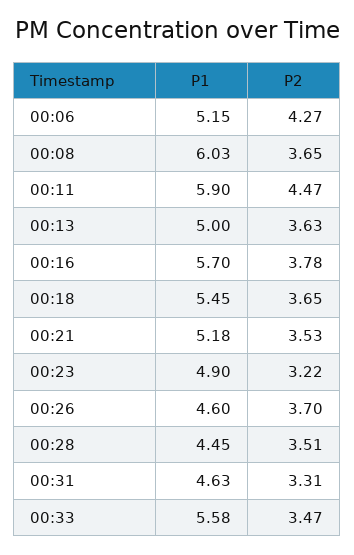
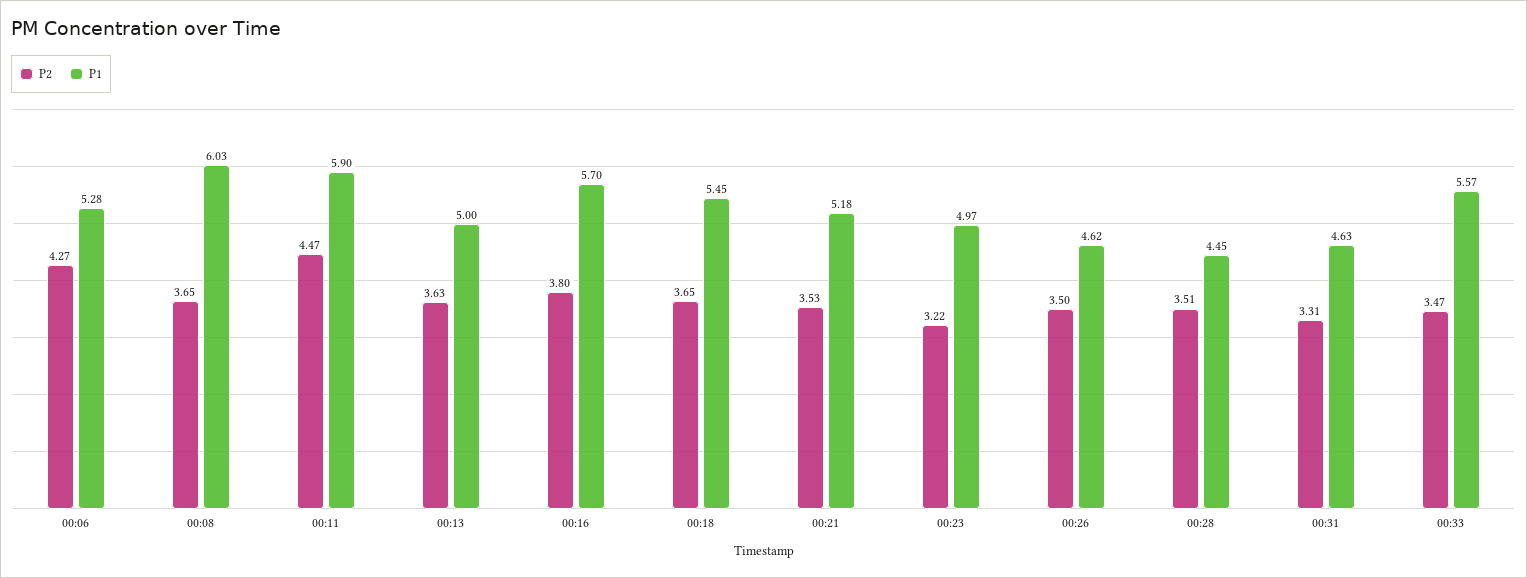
P1, 00:06: 5.15 -> 5.28
P2, 00:16: 3.78 -> 3.8
P1, 00:23: 4.9 -> 4.97
P1, 00:26: 4.6 -> 4.62
P2, 00:26: 3.7 -> 3.5
P1, 00:33: 5.58 -> 5.57

